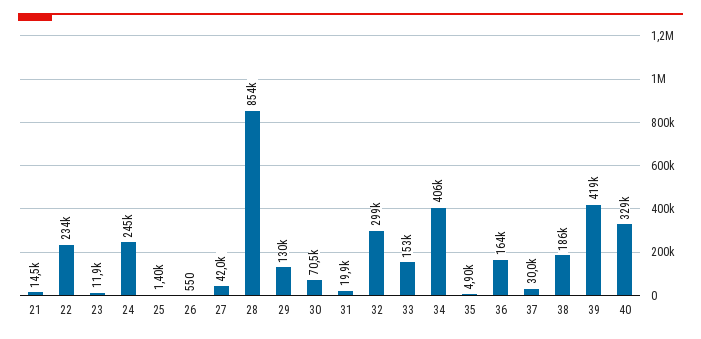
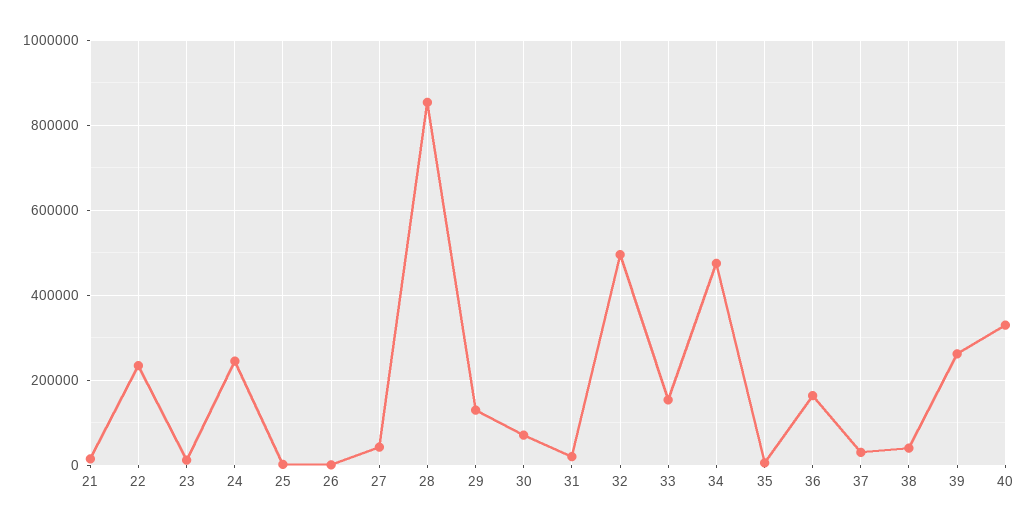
32: 299000 -> 500000
34: 406000 -> 480000
38: 186000 -> 40000
39: 419000 -> 260000

